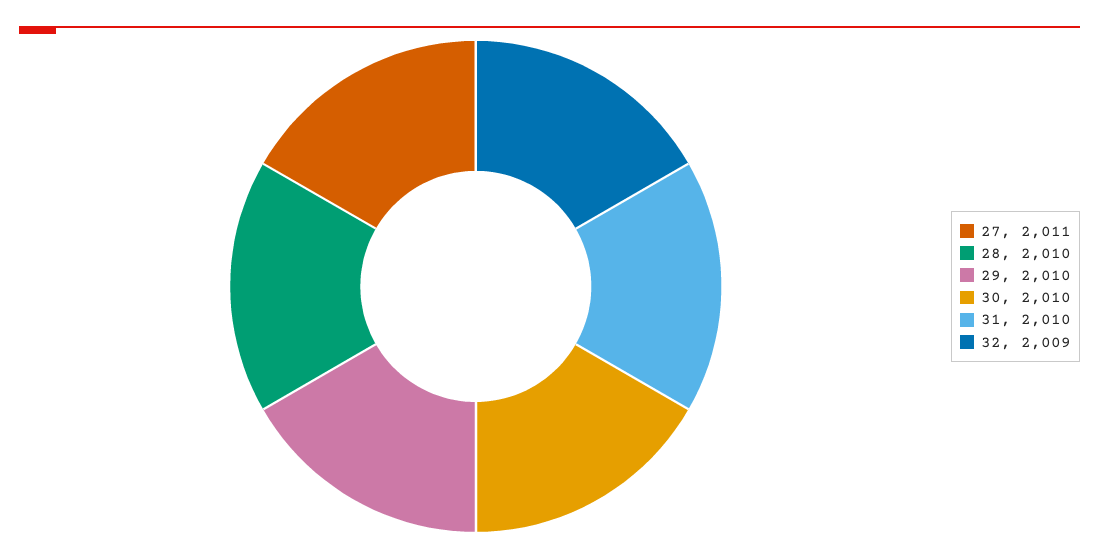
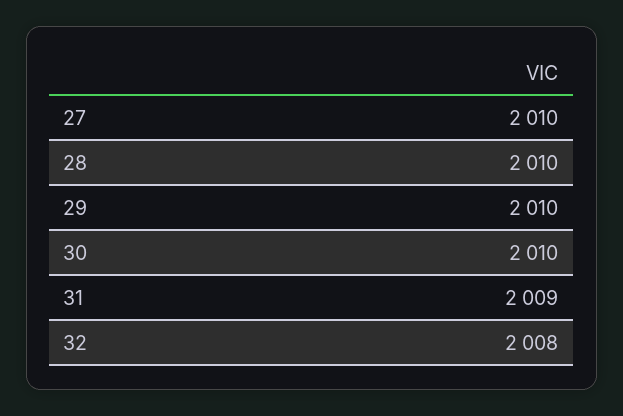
27: 2011 -> 2010
31: 2010 -> 2009
32: 2009 -> 2008

